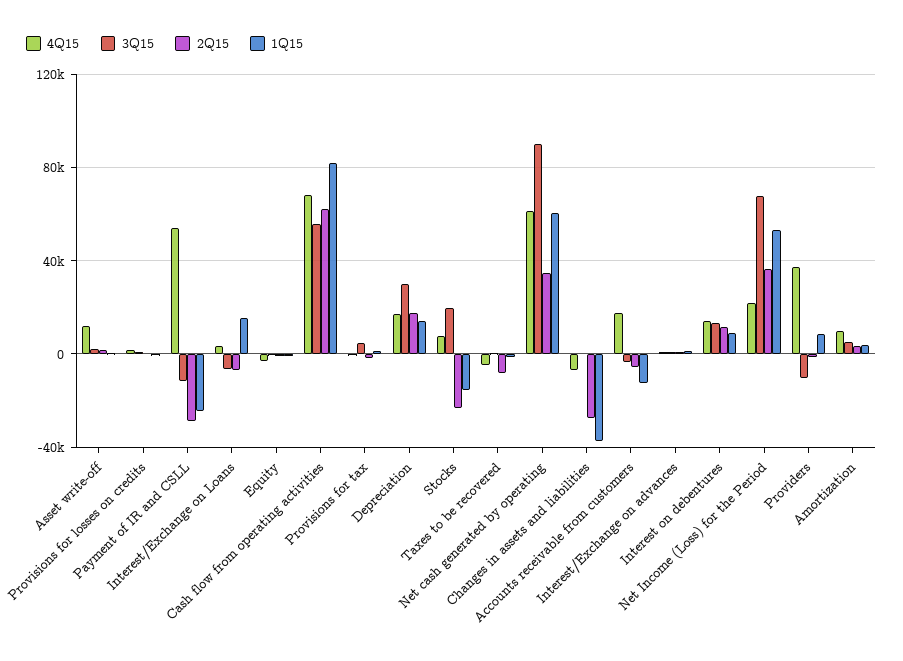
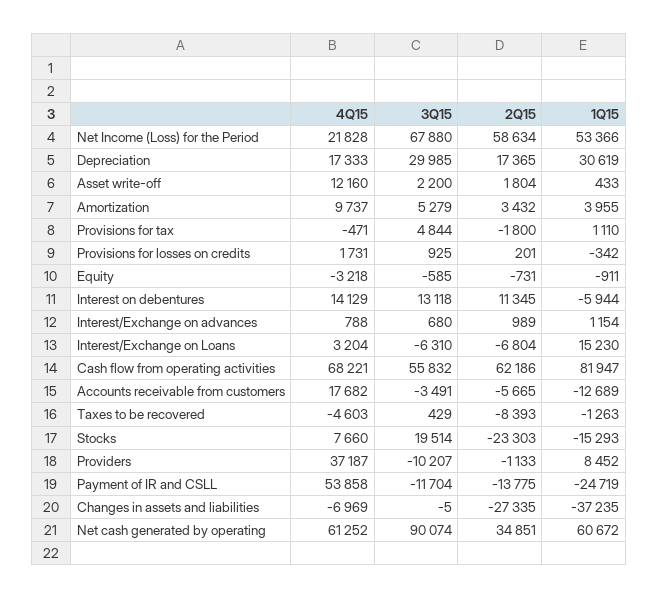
2Q15, Payment of IR and CSLL: -30000 -> -13775
1Q15, Depreciation: 15000 -> 30619
1Q15, Interest on debentures: 10000 -> -5944
2Q15, Net Income (Loss) for the Period: 35000 -> 58634

